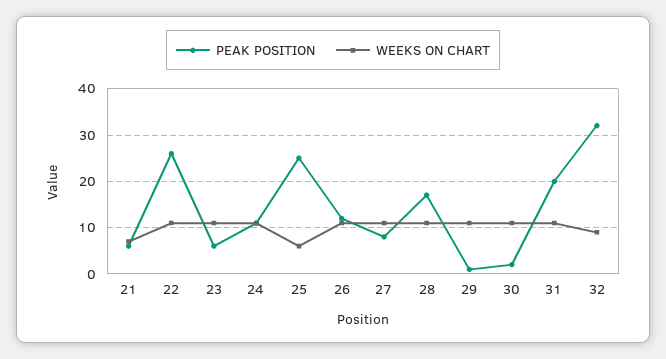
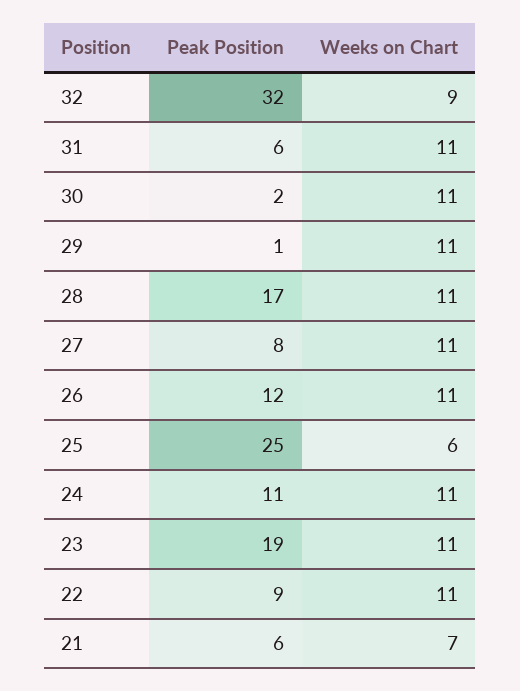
PEAK POSITION, 22: 25 -> 9
PEAK POSITION, 23: 5 -> 19
PEAK POSITION, 31: 20 -> 6

